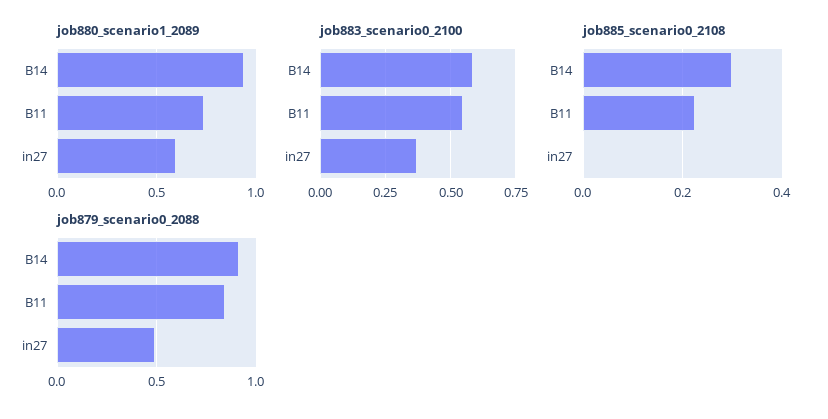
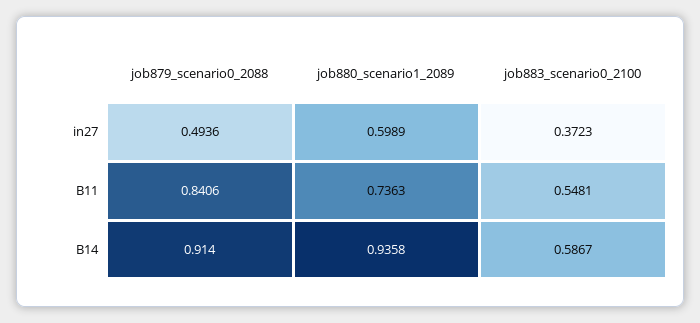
job885_scenario0_2108, B14: 0.3 -> none
job885_scenario0_2108, B11: 0.22 -> none
job885_scenario0_2108, in27: 0 -> none

